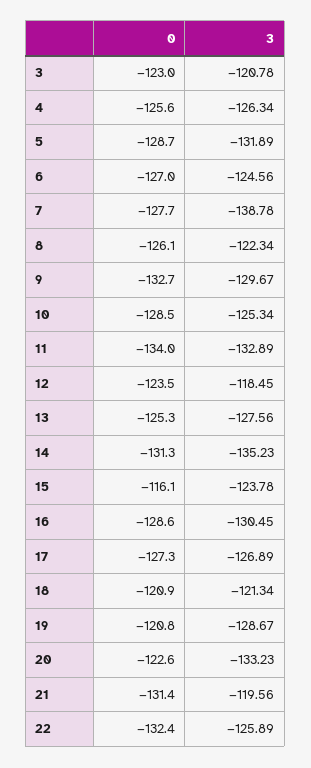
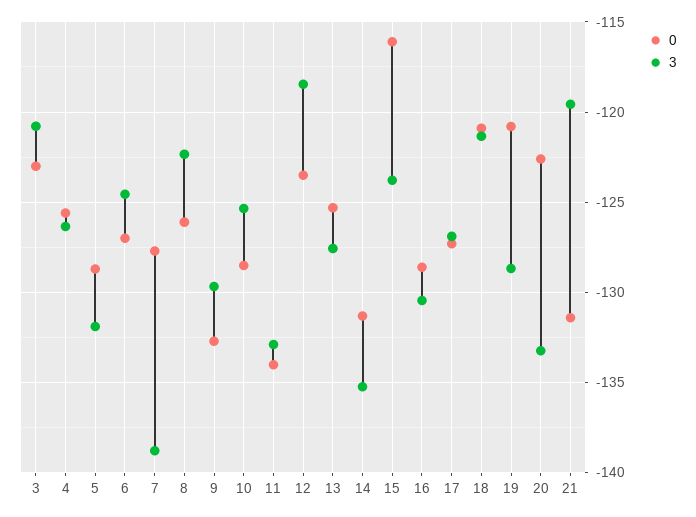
0, 22: -132.4 -> none
3, 22: -125.89 -> none

